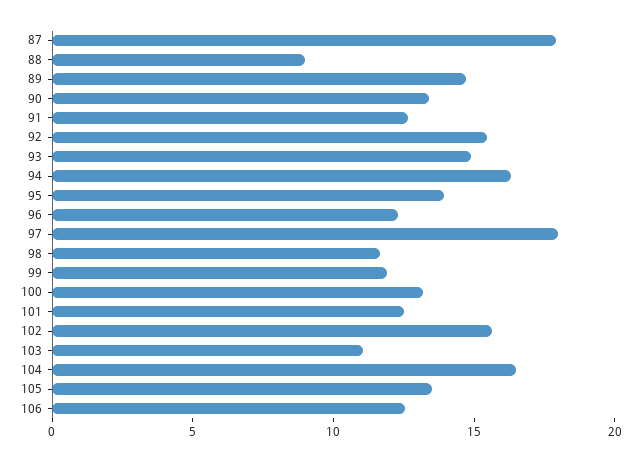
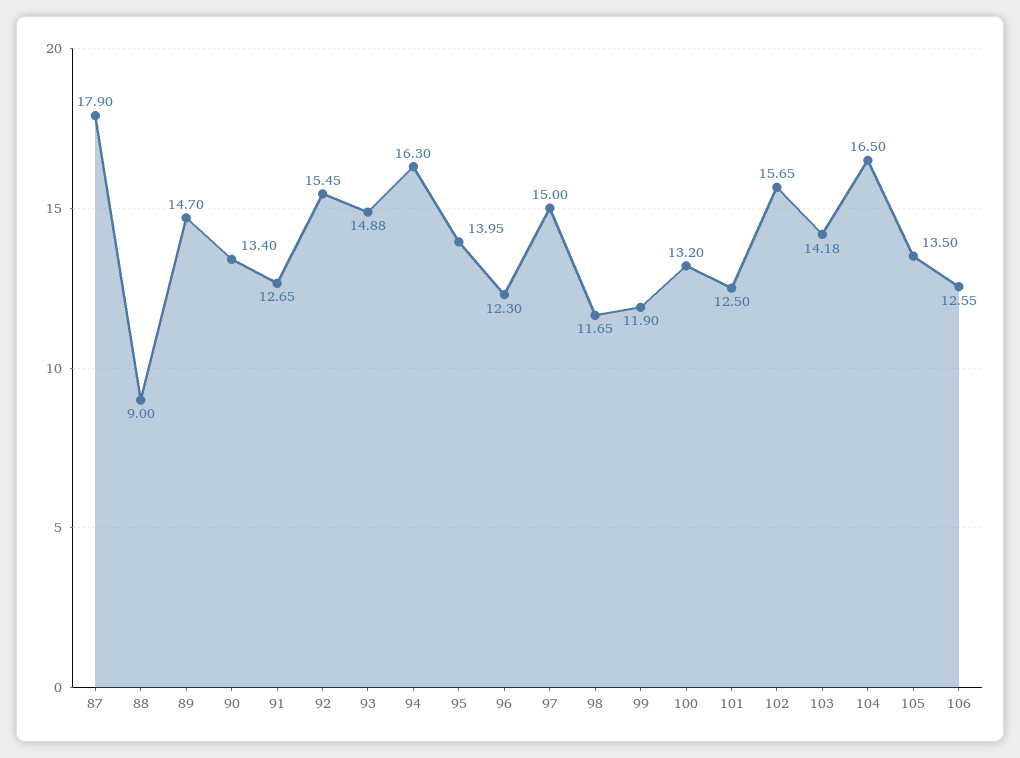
97: 18 -> 15
103: 11 -> 14.18

